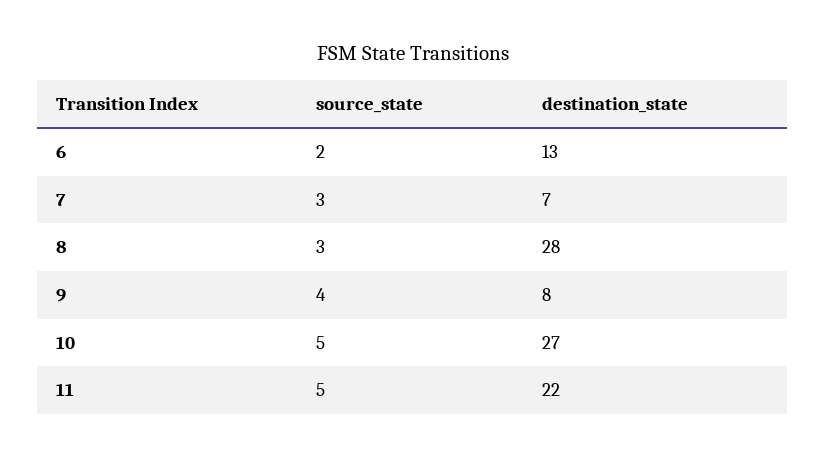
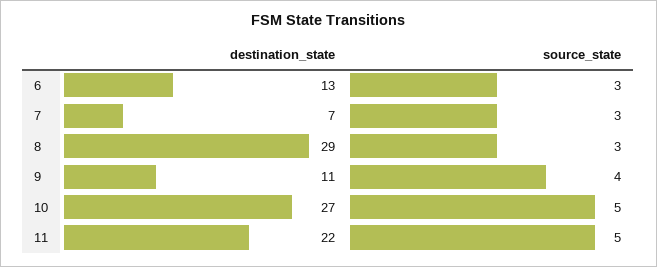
source_state, 6: 2 -> 3
destination_state, 8: 28 -> 29
destination_state, 9: 8 -> 11

